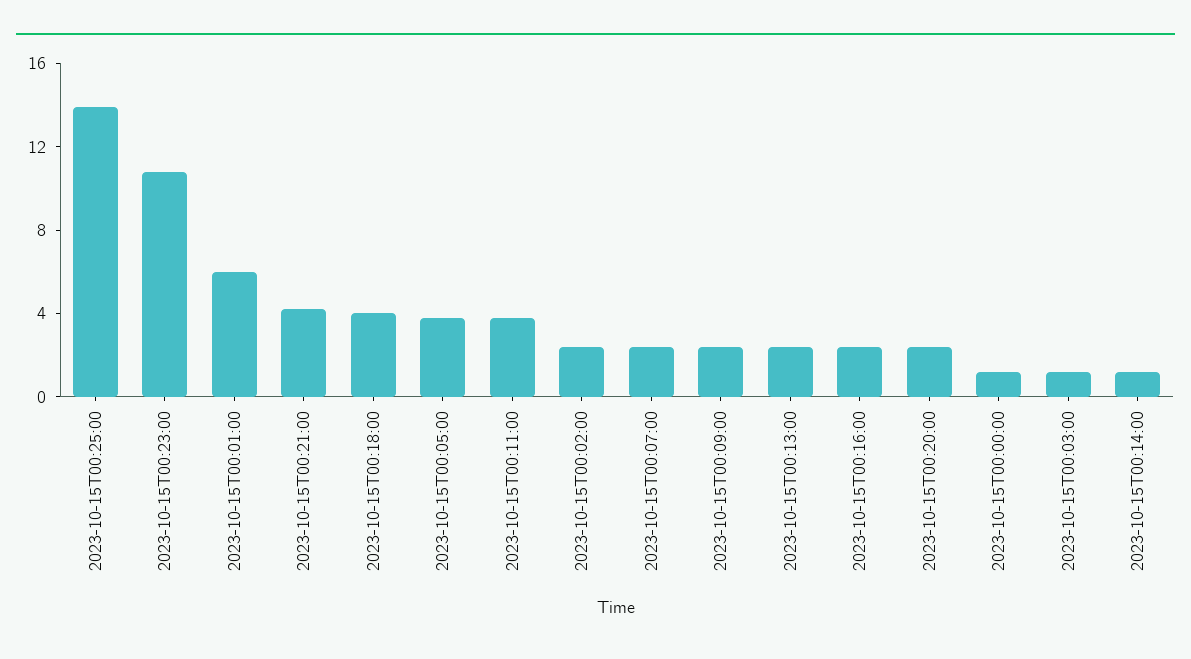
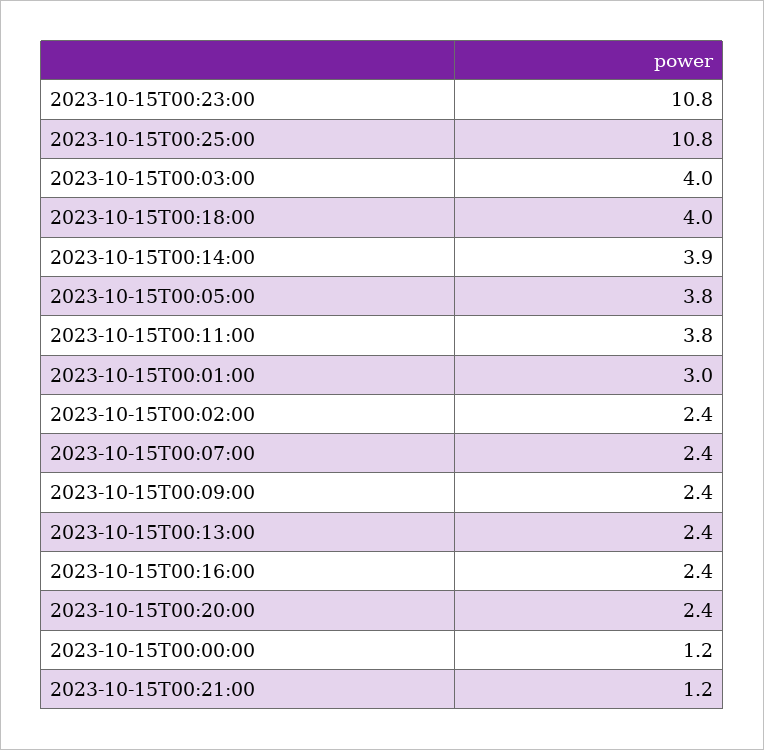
2023-10-15T00:25:00: 14 -> 10.8
2023-10-15T00:01:00: 6 -> 3
2023-10-15T00:21:00: 4 -> 1.2
2023-10-15T00:03:00: 1 -> 4
2023-10-15T00:14:00: 1 -> 3.9

